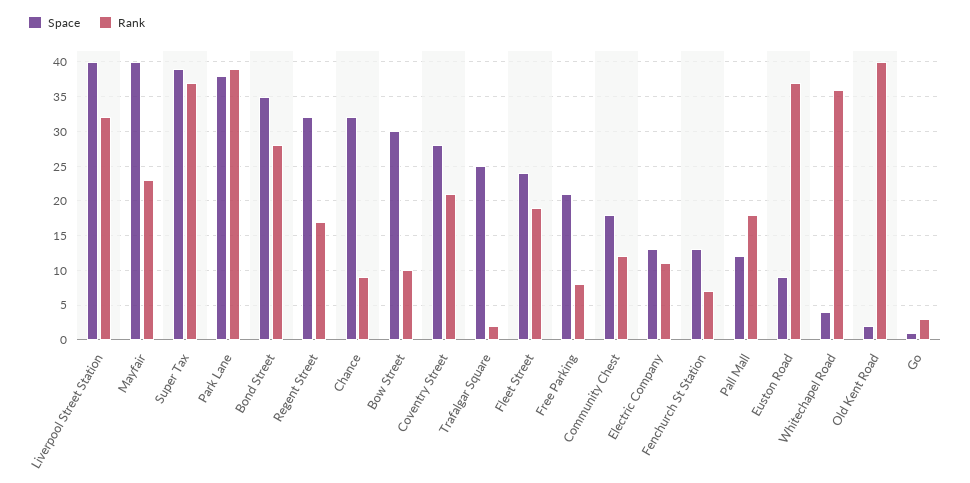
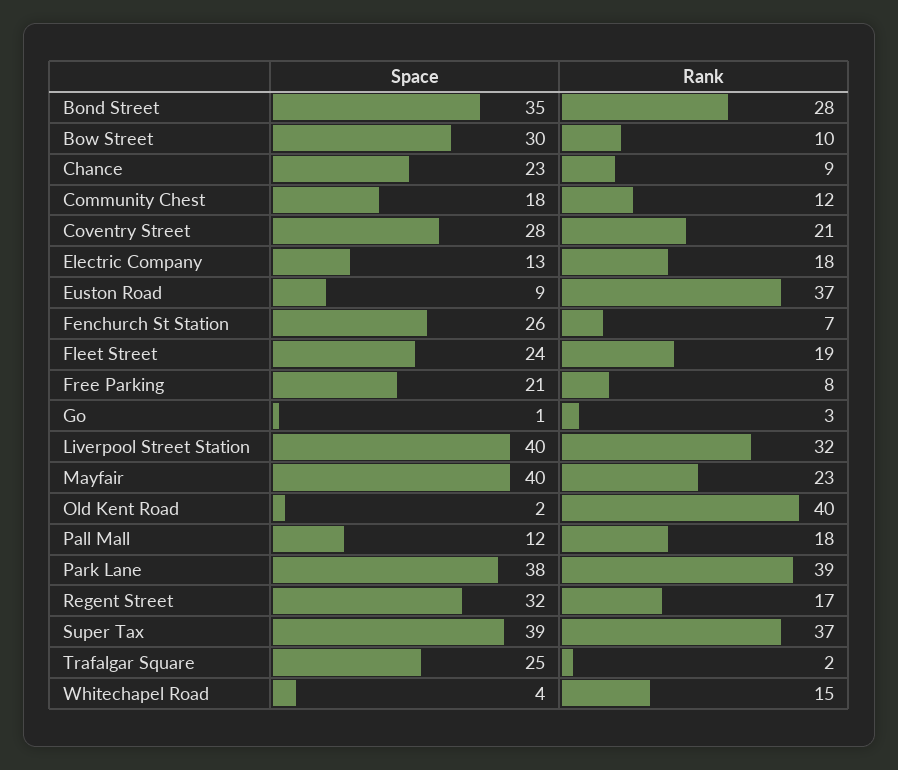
Space, Chance: 32 -> 23
Rank, Electric Company: 11 -> 18
Space, Fenchurch St Station: 13 -> 26
Rank, Whitechapel Road: 36 -> 15

